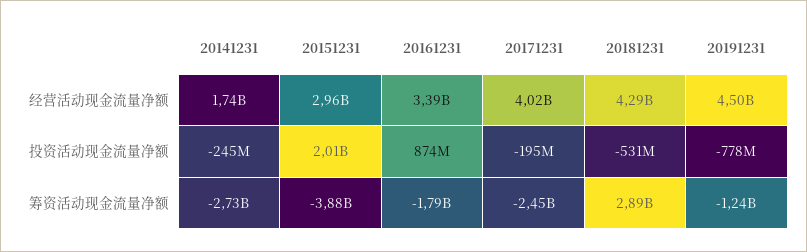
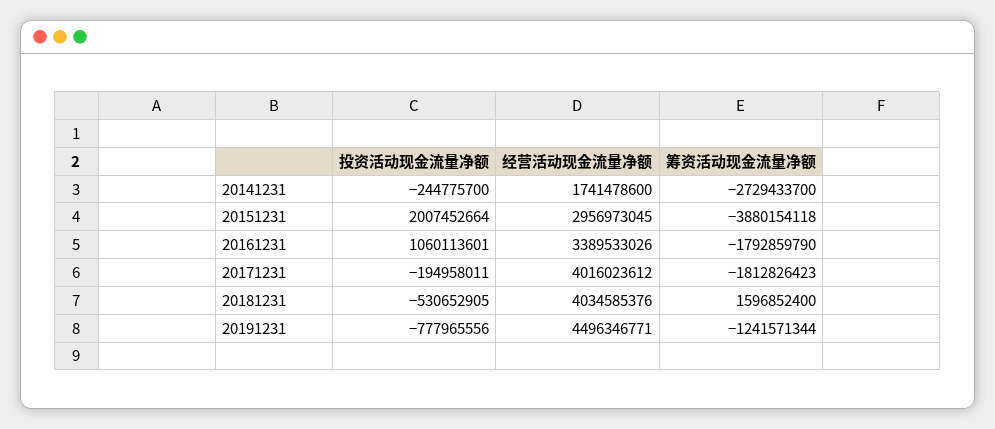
20181231, 经营活动现金流量净额: 4290000000 -> 4034585376
20161231, 投资活动现金流量净额: 874000000 -> 1060113601
20171231, 筹资活动现金流量净额: -2450000000 -> -1812826423
20181231, 筹资活动现金流量净额: 2890000000 -> 1596852400

